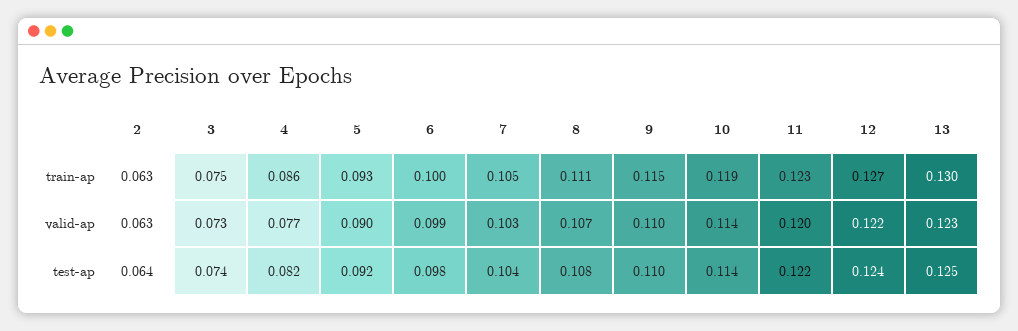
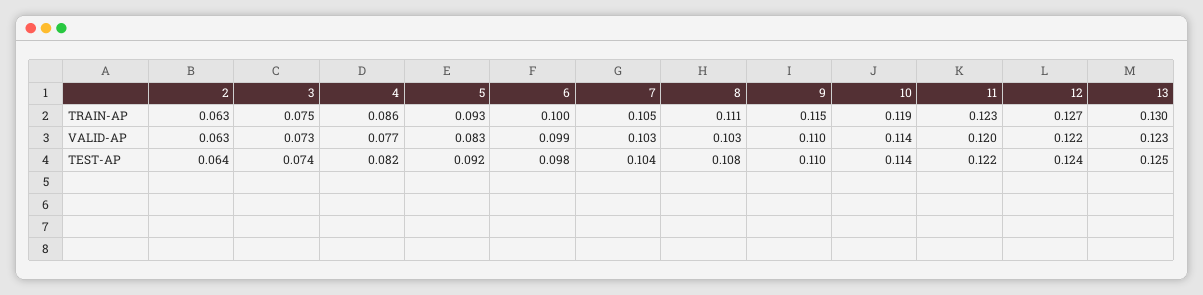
5, valid-ap: 0.09 -> 0.083
8, valid-ap: 0.107 -> 0.103

